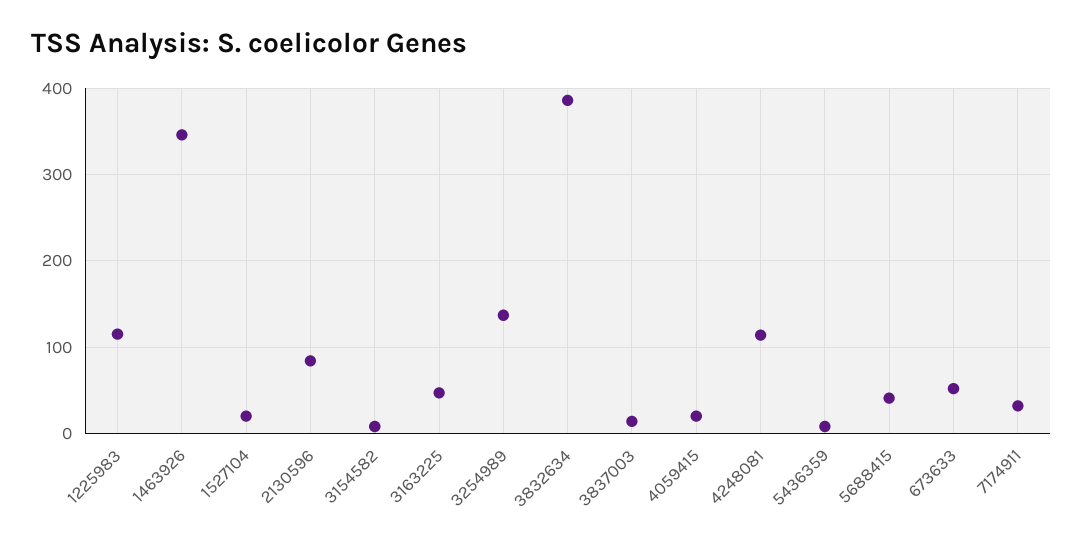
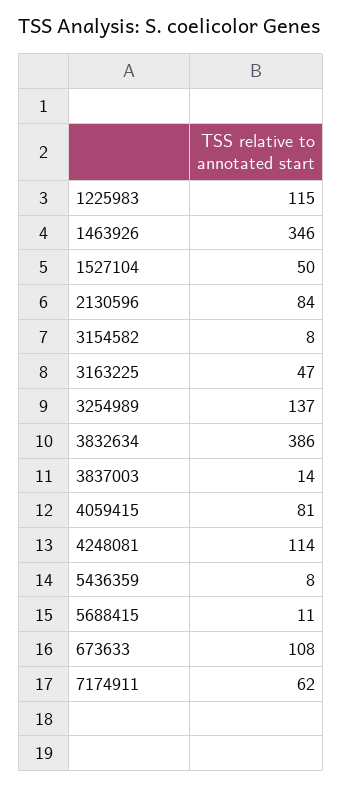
1527104: 20 -> 50
4059415: 20 -> 81
5688415: 40 -> 11
673633: 50 -> 108
7174911: 30 -> 62

